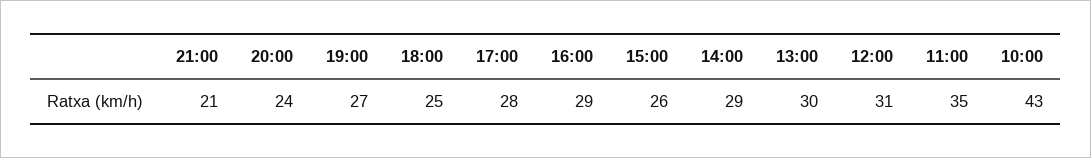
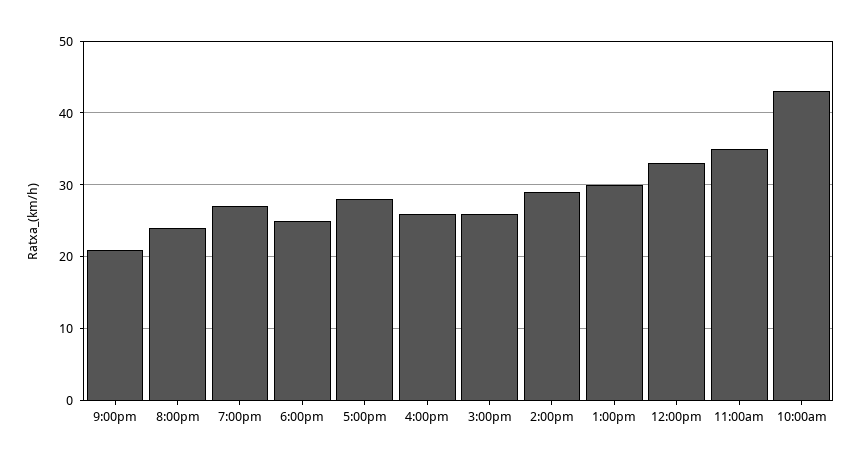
16:00: 29 -> 26
12:00: 31 -> 33

